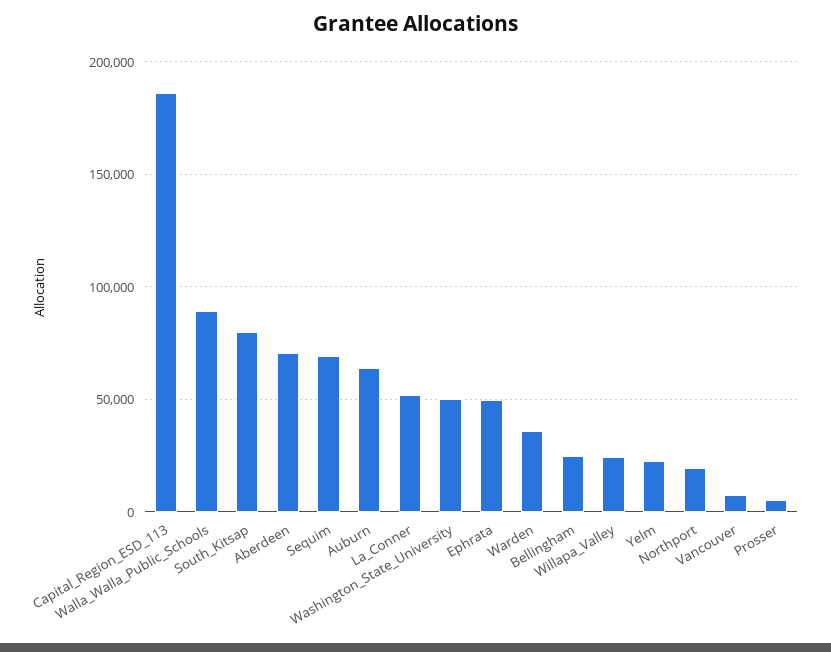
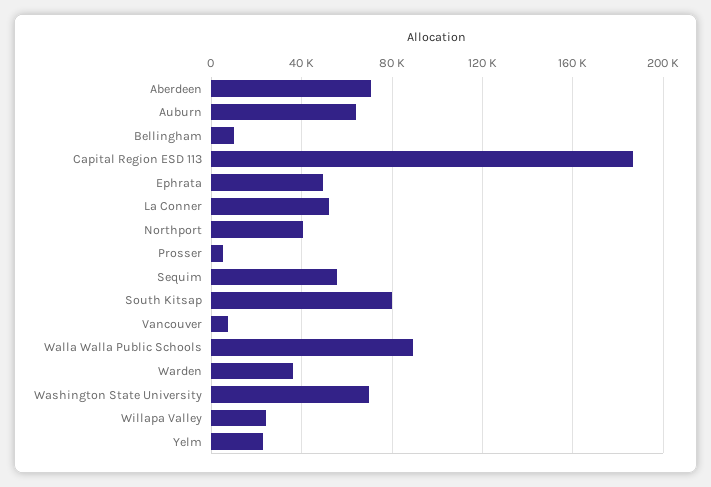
Sequim: 70000 -> 55000
Washington_State_University: 50000 -> 70000
Bellingham: 25000 -> 10000
Northport: 20000 -> 40000

